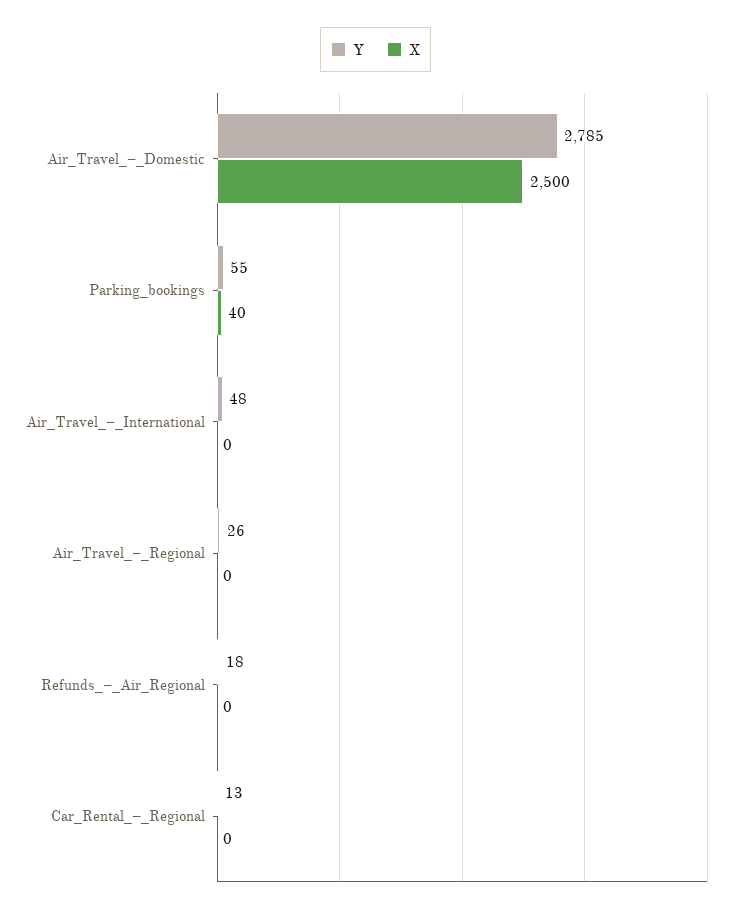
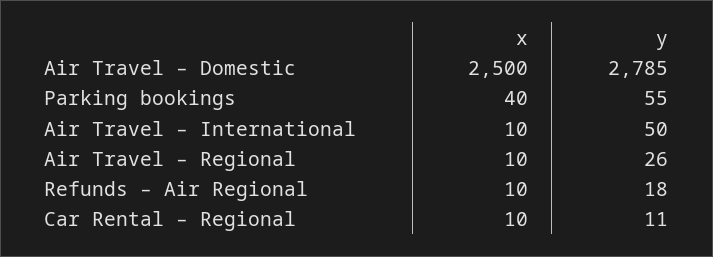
Y, Air_Travel_–_International: 48 -> 50
X, Air_Travel_–_International: 0 -> 10
X, Air_Travel_–_Regional: 0 -> 10
X, Refunds_–_Air_Regional: 0 -> 10
Y, Car_Rental_–_Regional: 13 -> 11
X, Car_Rental_–_Regional: 0 -> 10

